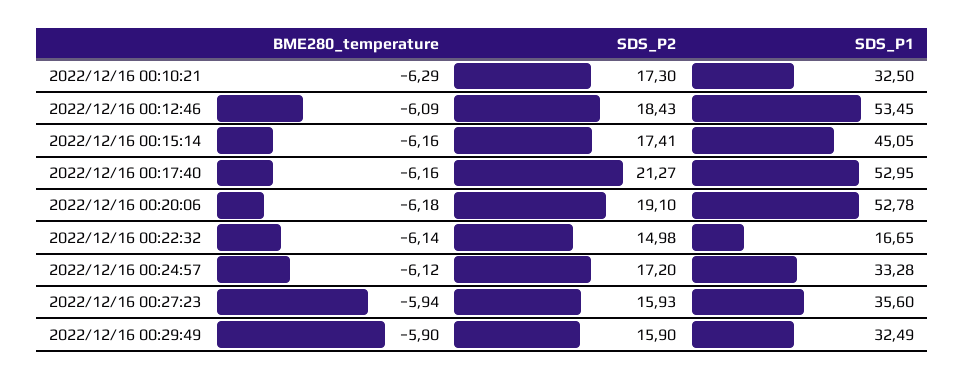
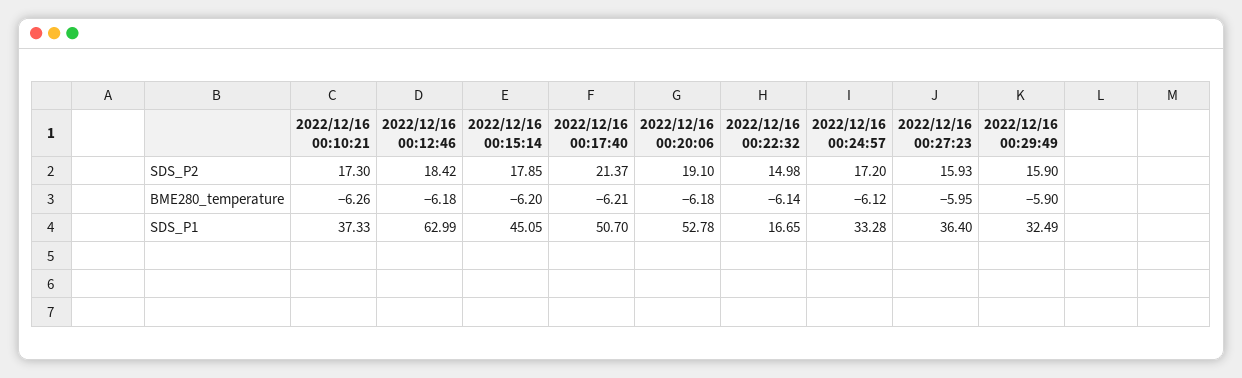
BME280_temperature, 2022/12/16 00:10:21: -6.29 -> -6.26
SDS_P1, 2022/12/16 00:10:21: 32.5 -> 37.33
BME280_temperature, 2022/12/16 00:12:46: -6.09 -> -6.18
SDS_P2, 2022/12/16 00:12:46: 18.43 -> 18.42
SDS_P1, 2022/12/16 00:12:46: 53.45 -> 62.99
BME280_temperature, 2022/12/16 00:15:14: -6.16 -> -6.2
SDS_P2, 2022/12/16 00:15:14: 17.41 -> 17.85
BME280_temperature, 2022/12/16 00:17:40: -6.16 -> -6.21
SDS_P2, 2022/12/16 00:17:40: 21.27 -> 21.37
SDS_P1, 2022/12/16 00:17:40: 52.95 -> 50.7
BME280_temperature, 2022/12/16 00:27:23: -5.94 -> -5.95
SDS_P1, 2022/12/16 00:27:23: 35.6 -> 36.4

